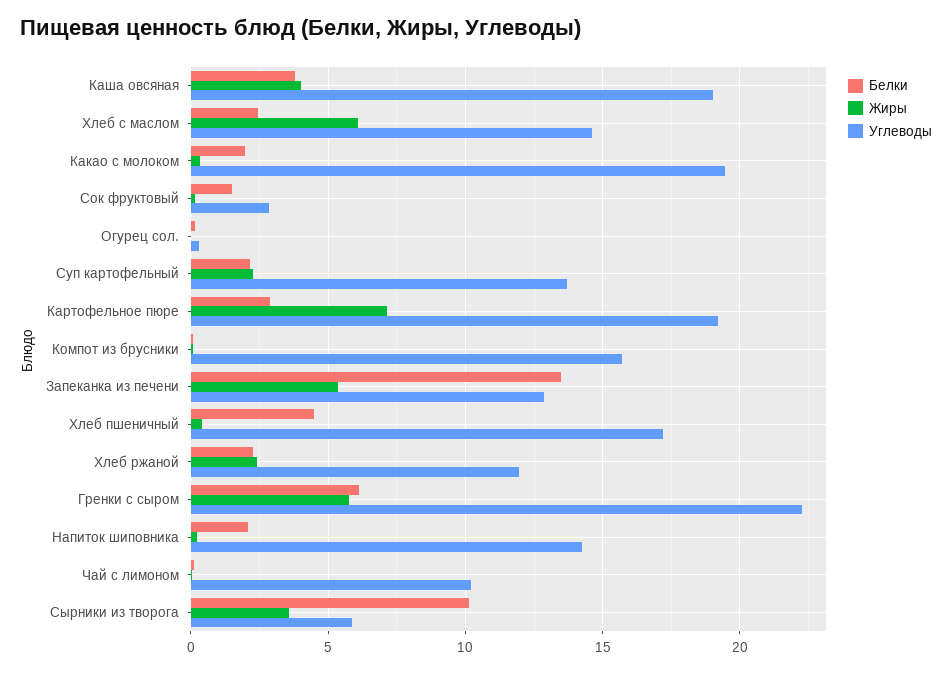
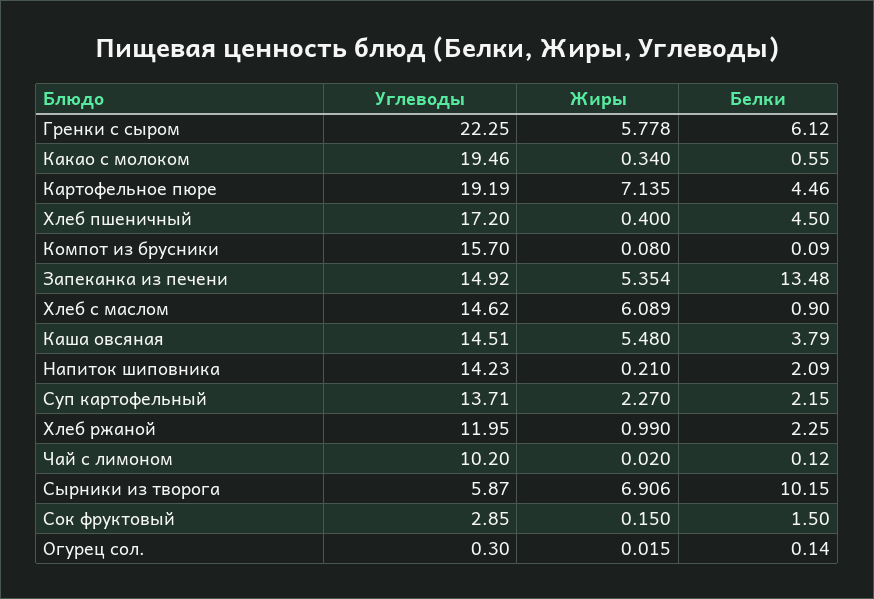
Жиры, Каша овсяная: 4 -> 5.48
Углеводы, Каша овсяная: 19 -> 14.51
Белки, Хлеб с маслом: 2.5 -> 0.9
Белки, Какао с молоком: 2 -> 0.55
Белки, Картофельное пюре: 3 -> 4.46
Углеводы, Запеканка из печени: 13 -> 14.92
Жиры, Хлеб ржаной: 2.5 -> 0.99
Жиры, Сырники из творога: 3.5 -> 6.906

